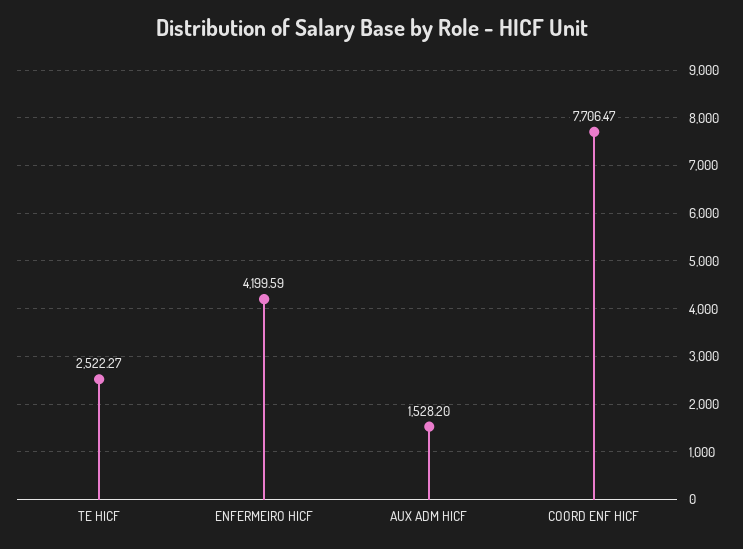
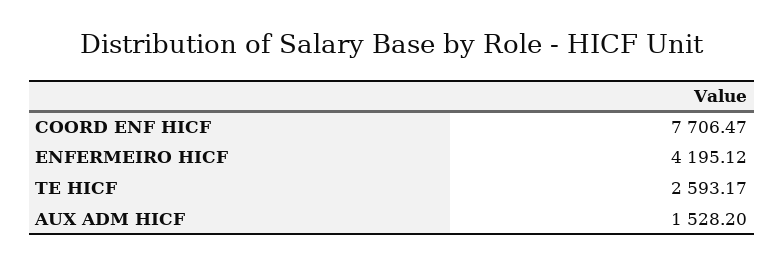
TE HICF: 2522.27 -> 2593.17
ENFERMEIRO HICF: 4199.59 -> 4195.12

